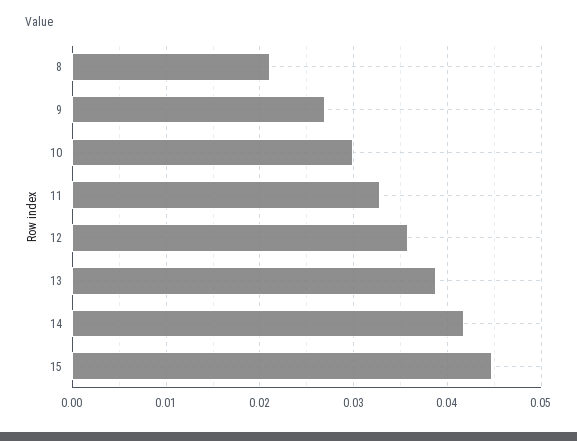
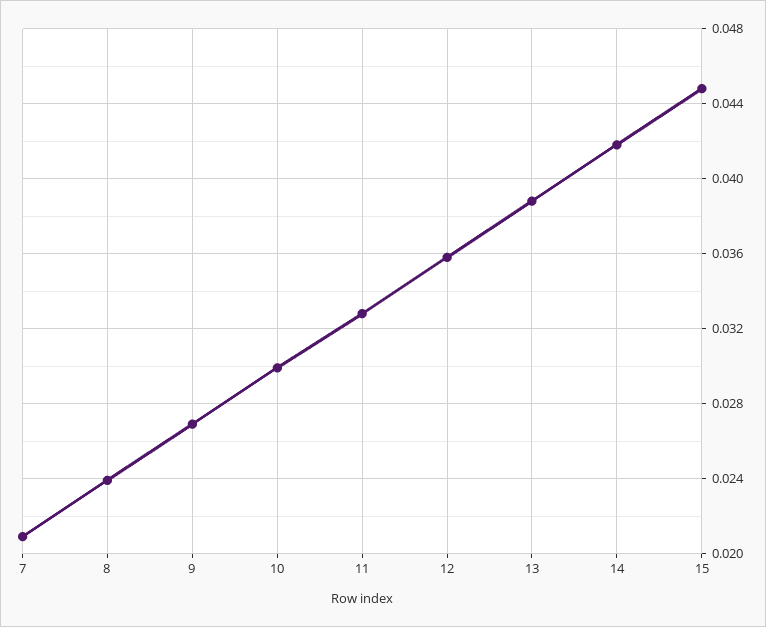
8: 0.021 -> 0.024
7: none -> 0.021

